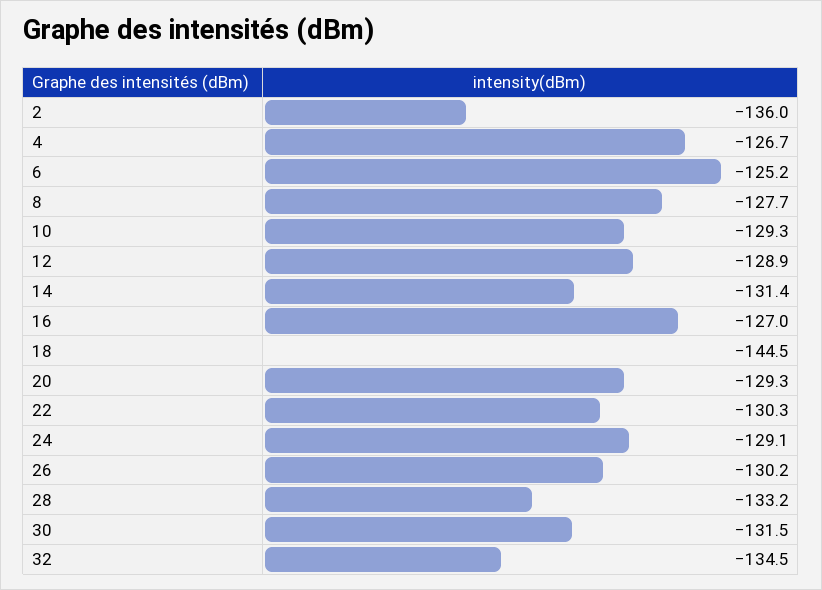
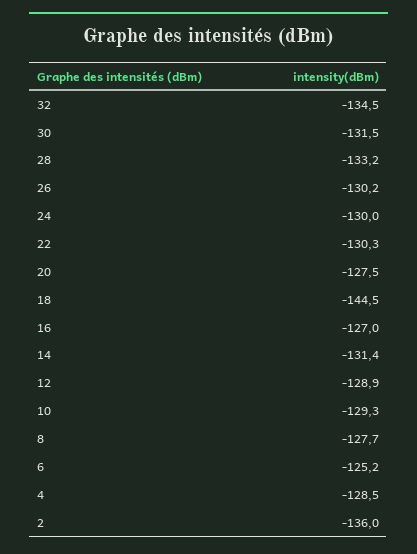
4: -126.7 -> -128.5
20: -129.3 -> -127.5
24: -129.1 -> -130

